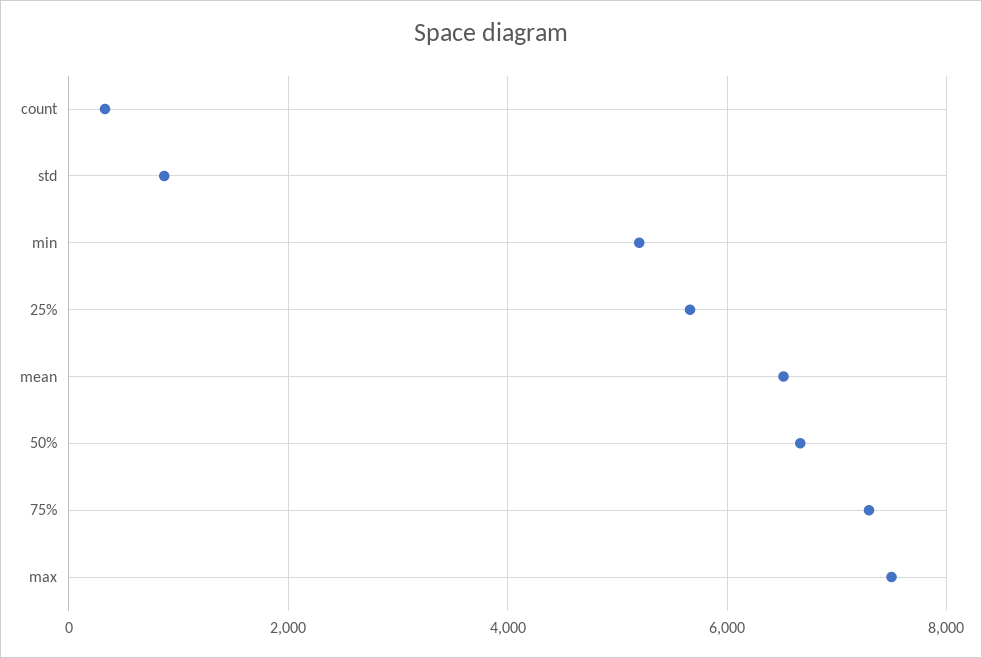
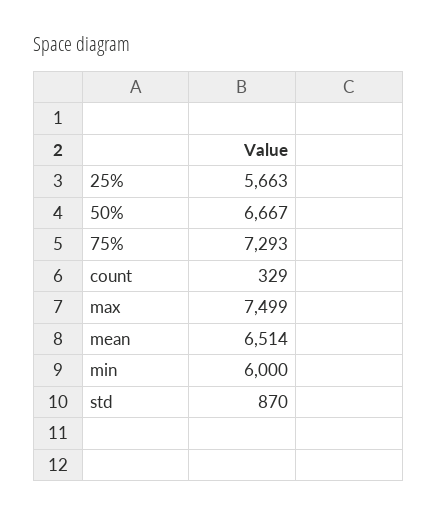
min: 5200 -> 6000

